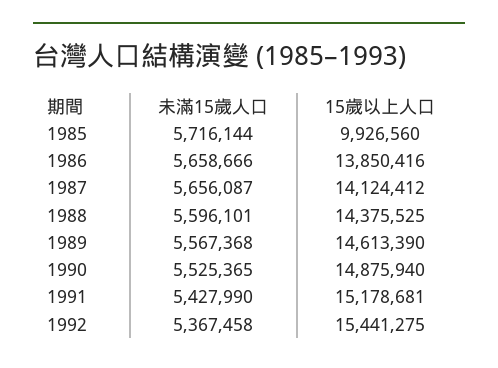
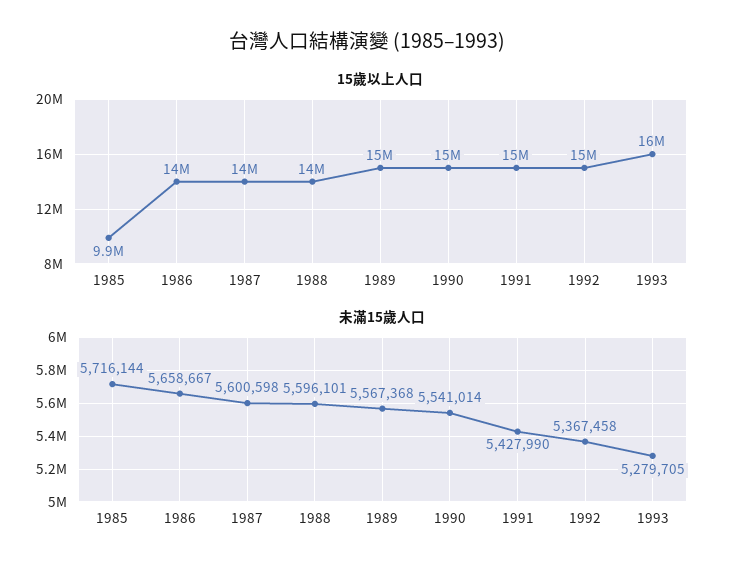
未滿15歲人口, 1986: 5658666 -> 5658667
未滿15歲人口, 1987: 5656087 -> 5600598
未滿15歲人口, 1990: 5525365 -> 5541014
15歲以上人口, 1993: none -> 16000000
未滿15歲人口, 1993: none -> 5279705

